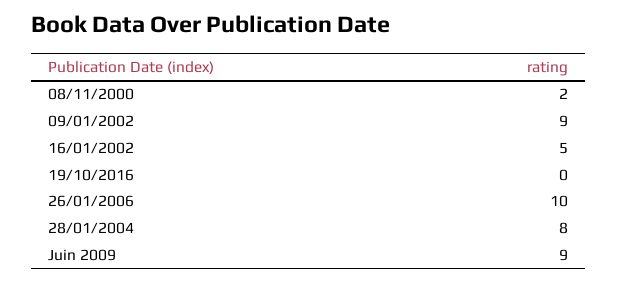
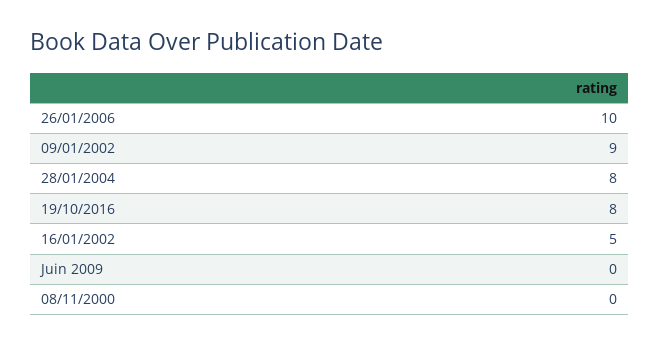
08/11/2000: 2 -> 0
19/10/2016: 0 -> 8
Juin 2009: 9 -> 0

